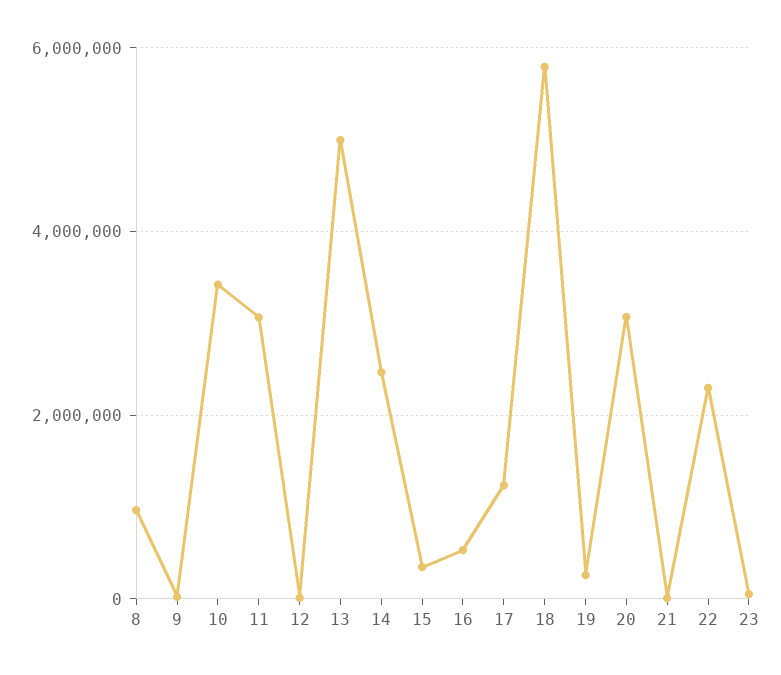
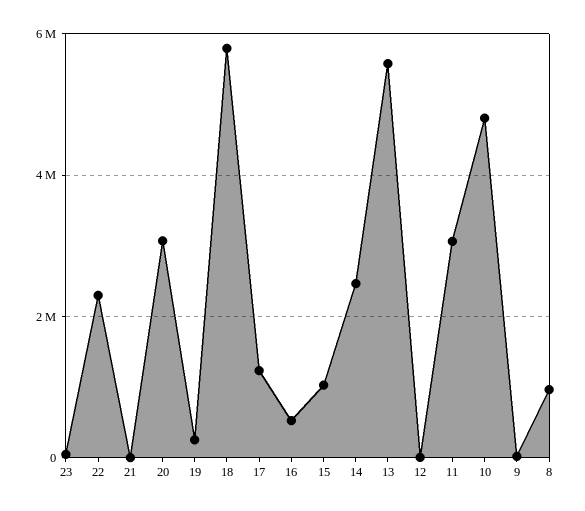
10: 3400000 -> 4800000
13: 5000000 -> 5600000
15: 400000 -> 1000000

